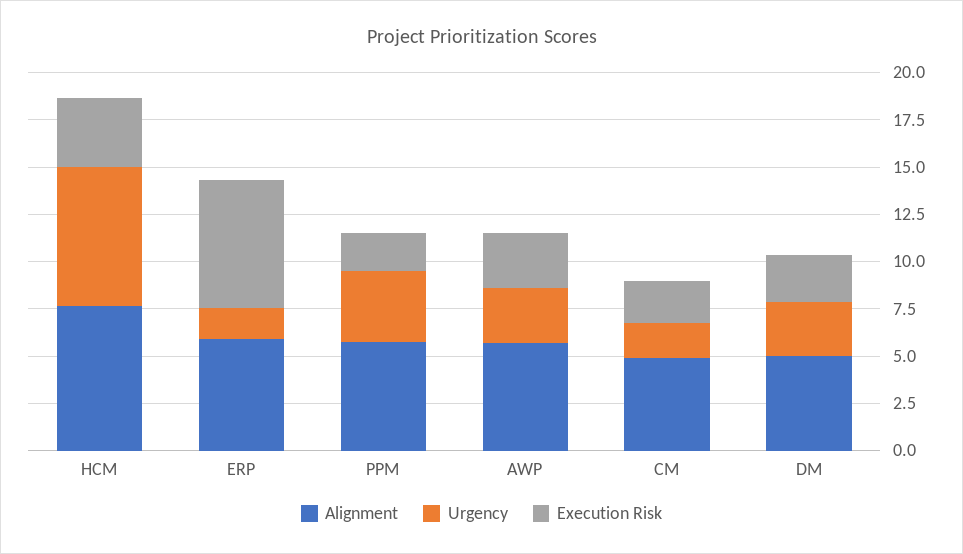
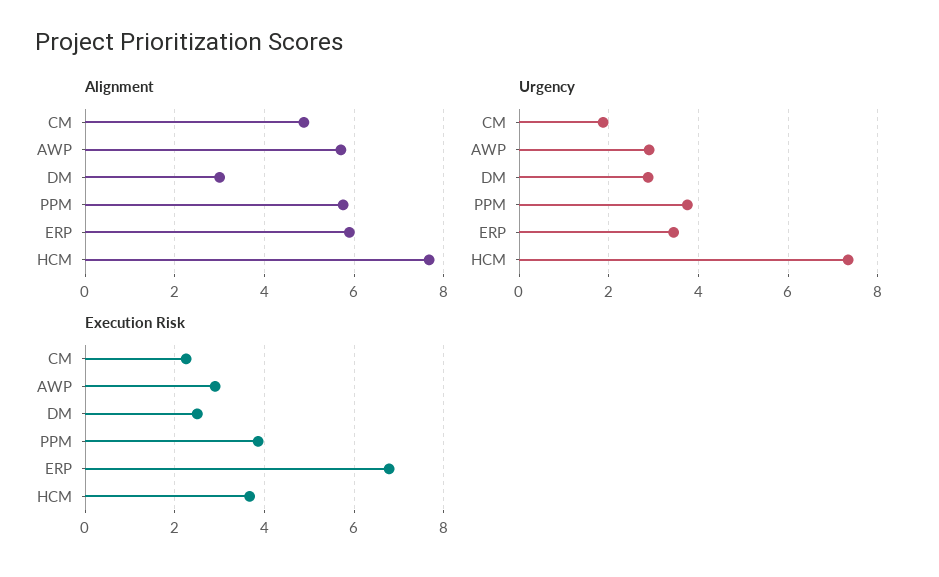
Urgency, ERP: 1.5 -> 3.4
Execution Risk, PPM: 2 -> 3.8
Alignment, DM: 5 -> 3

